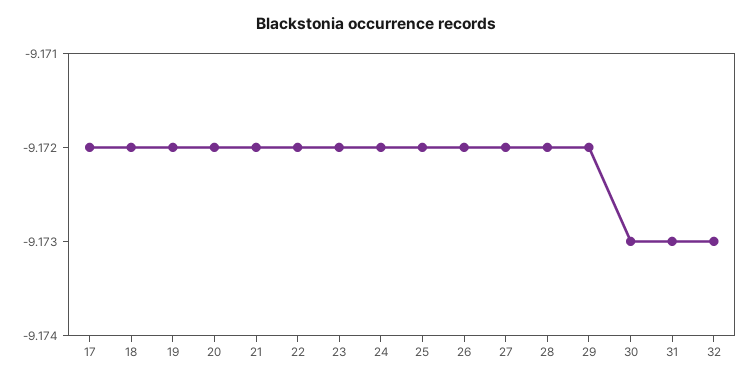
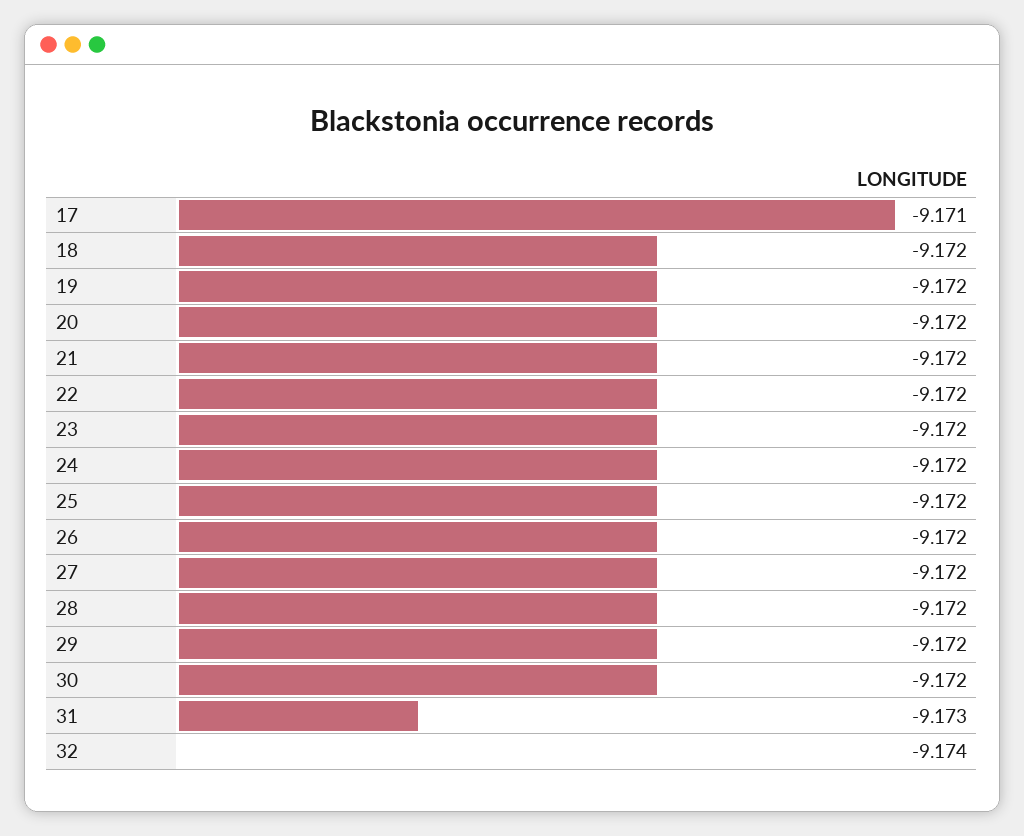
17: -9.172 -> -9.171
30: -9.173 -> -9.172
32: -9.173 -> -9.174

